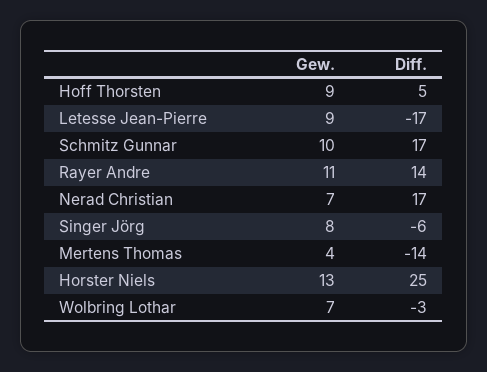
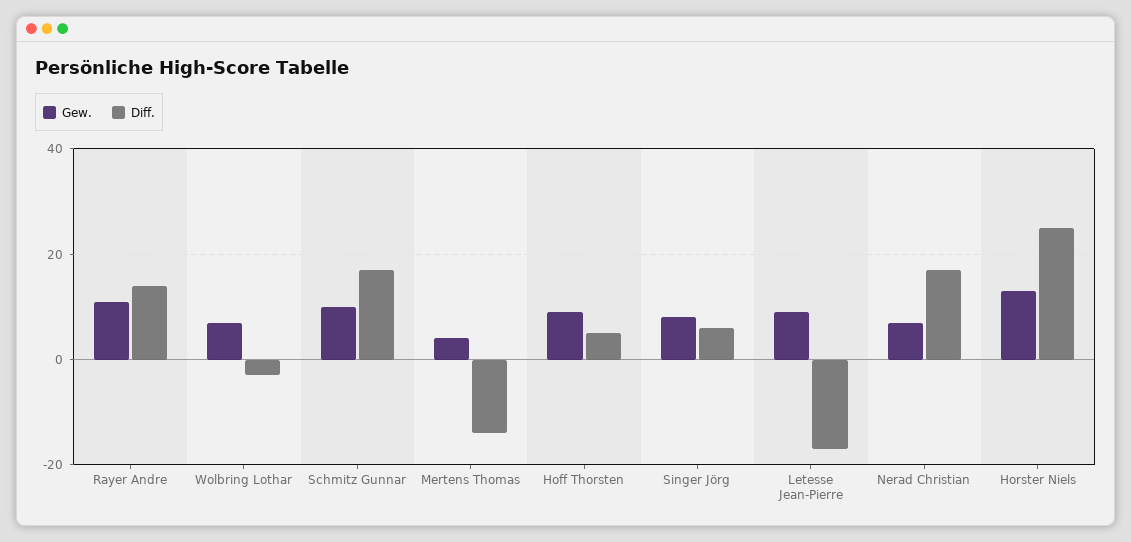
Diff., Singer Jörg: -6 -> 5

